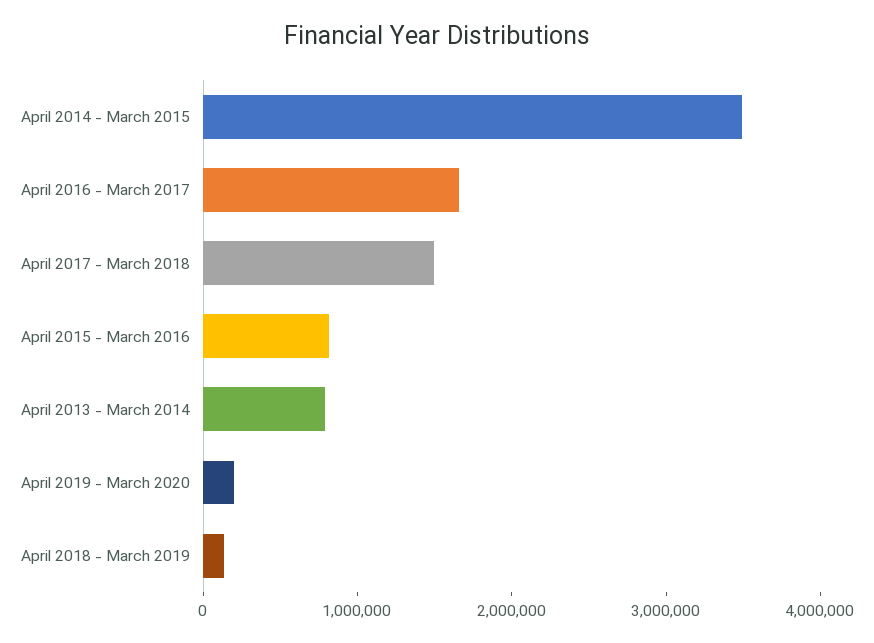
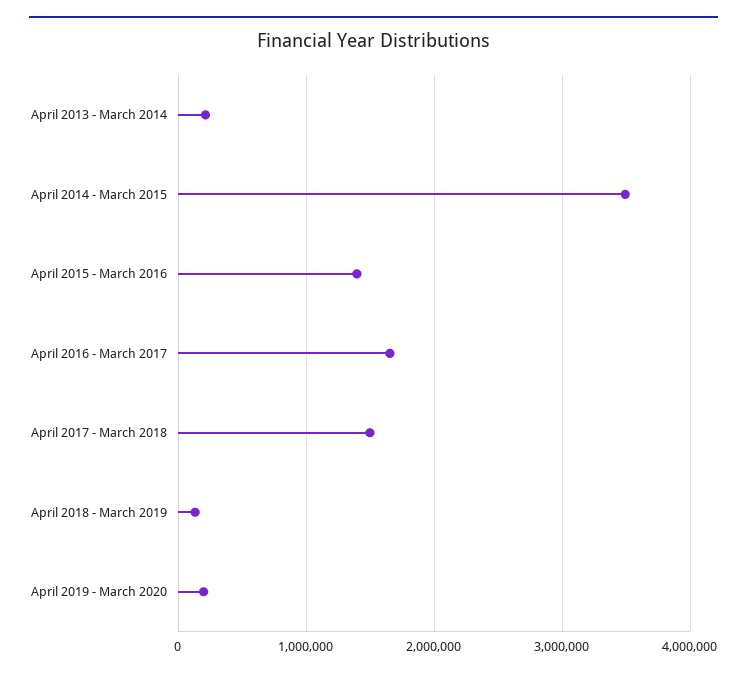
April 2015 - March 2016: 800000 -> 1400000
April 2013 - March 2014: 800000 -> 200000

